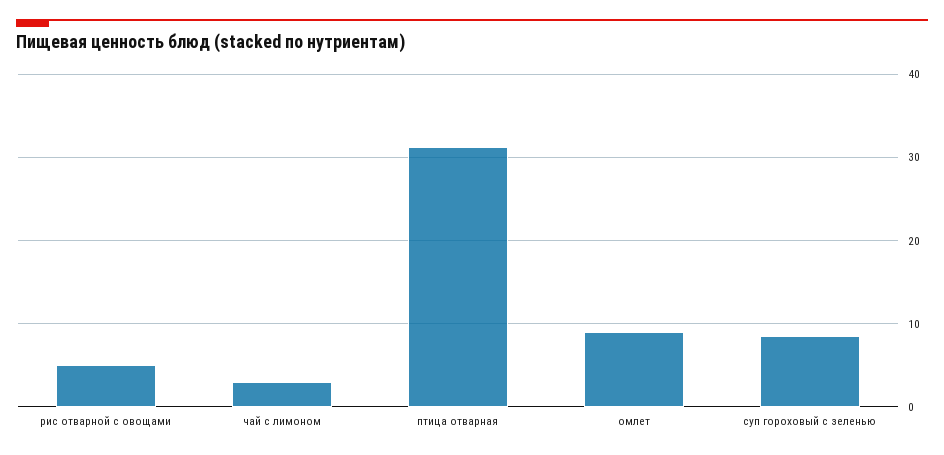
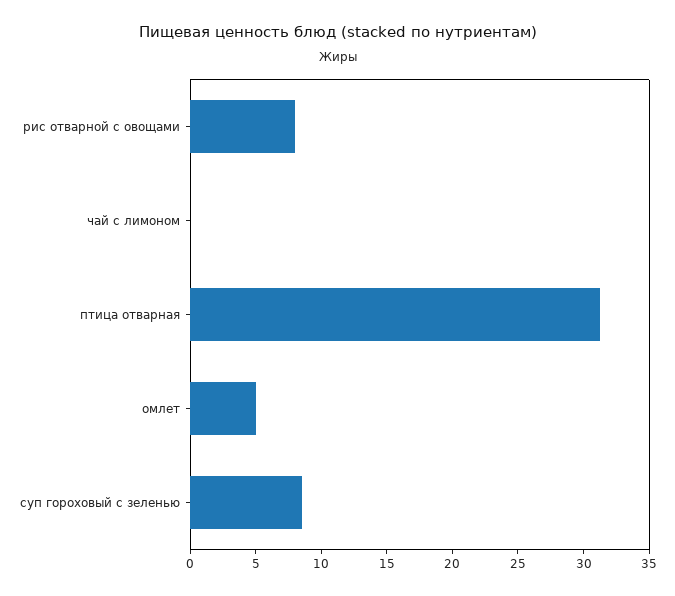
рис отварной с овощами: 5 -> 8
чай с лимоном: 3 -> 0
омлет: 9 -> 5

